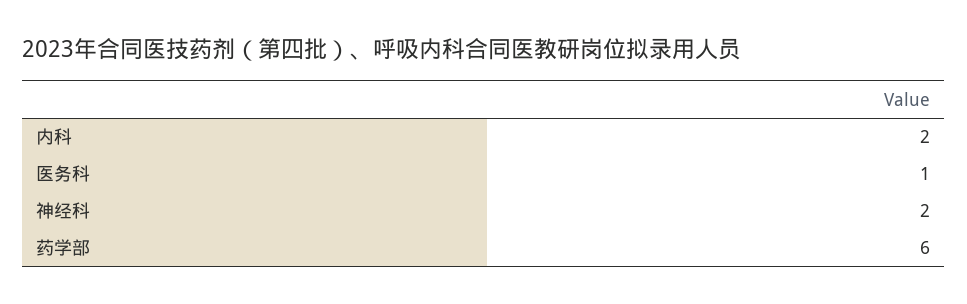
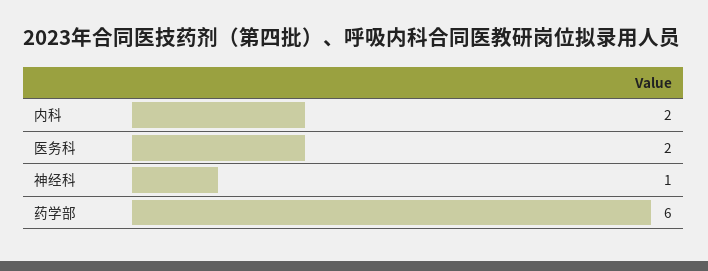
医务科: 1 -> 2
神经科: 2 -> 1

